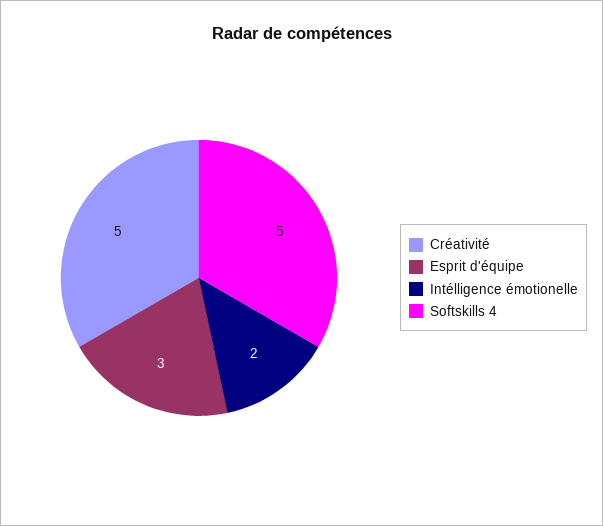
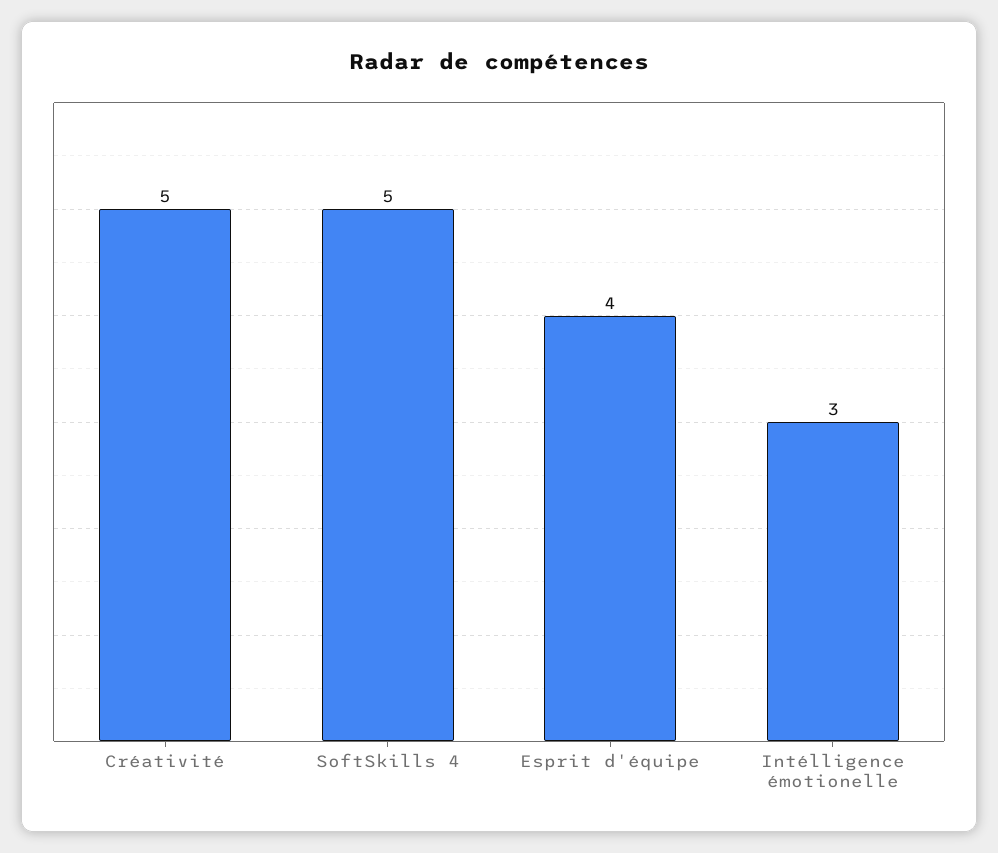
Esprit d'équipe: 3 -> 4
Intélligence émotionelle: 2 -> 3

